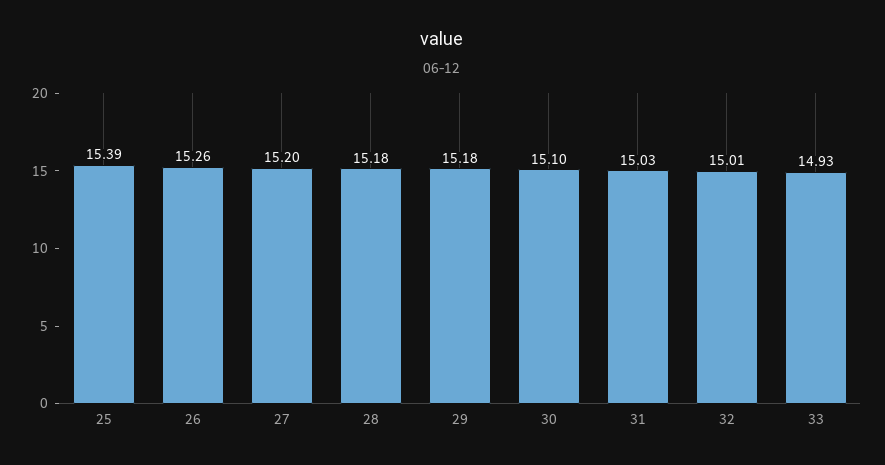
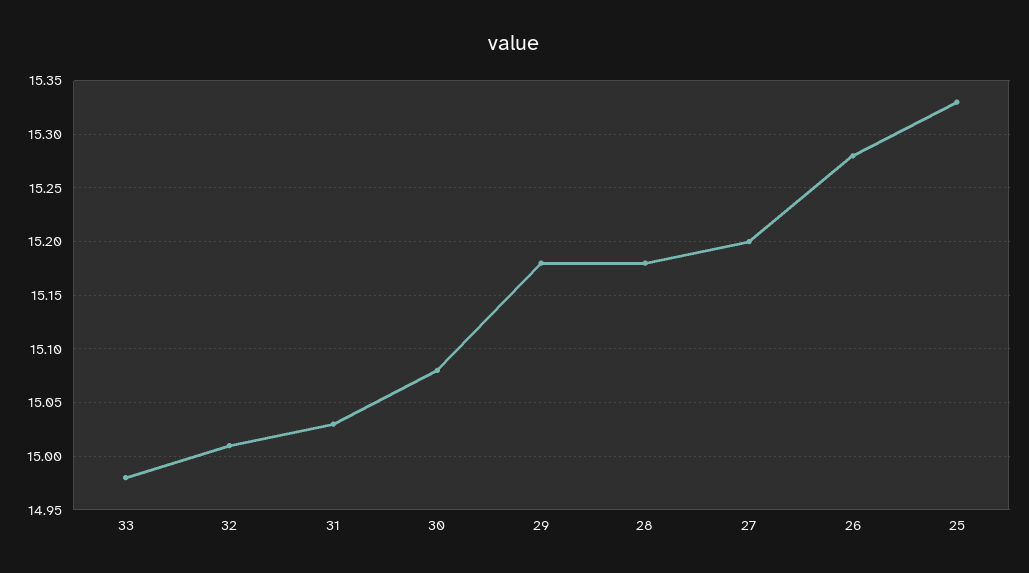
25: 15.39 -> 15.33
26: 15.26 -> 15.28
30: 15.1 -> 15.08
33: 14.93 -> 14.98

